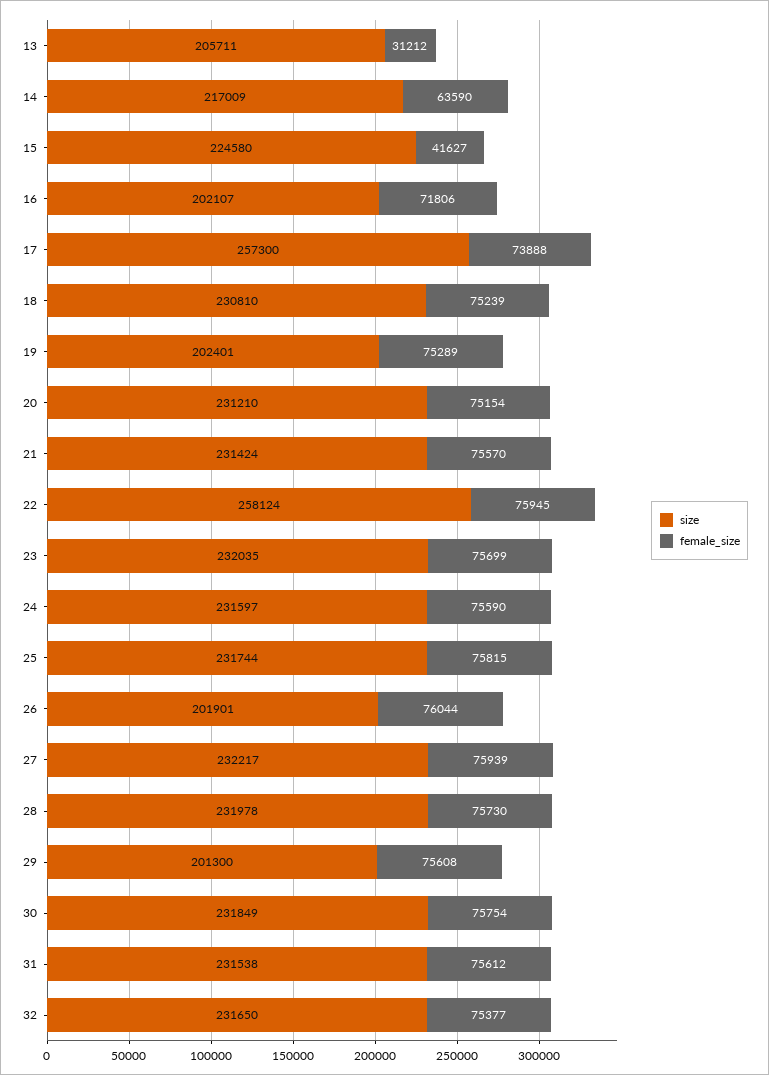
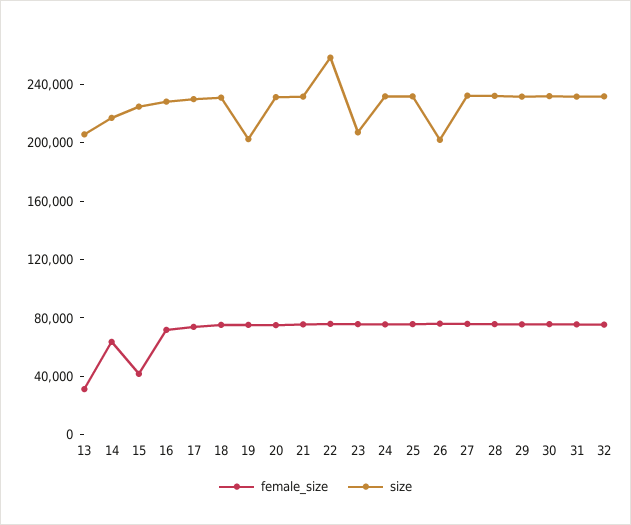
size, 16: 202107 -> 230000
size, 17: 257300 -> 230000
size, 23: 232035 -> 210000
size, 29: 201300 -> 230000

